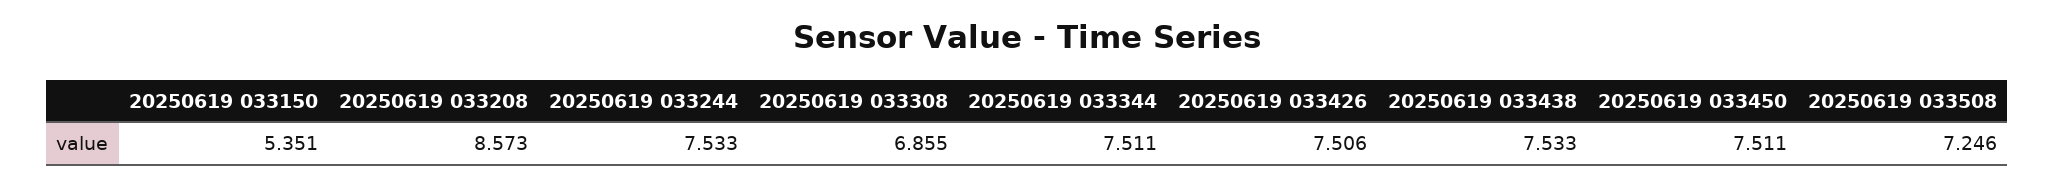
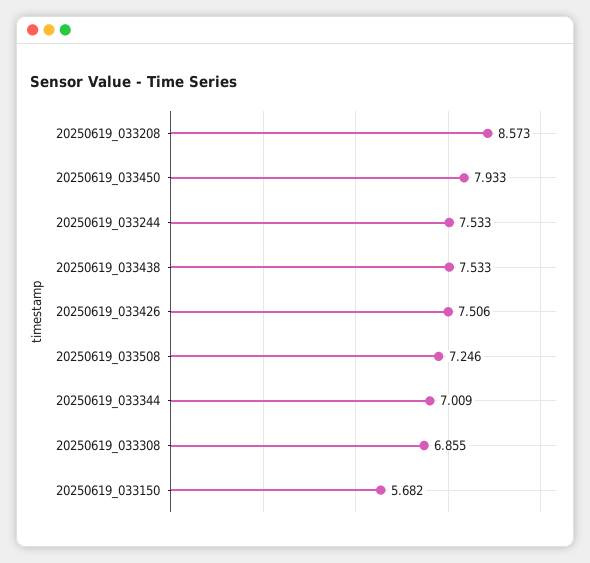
20250619 033150: 5.351 -> 5.682
20250619 033344: 7.511 -> 7.009
20250619 033450: 7.511 -> 7.933

